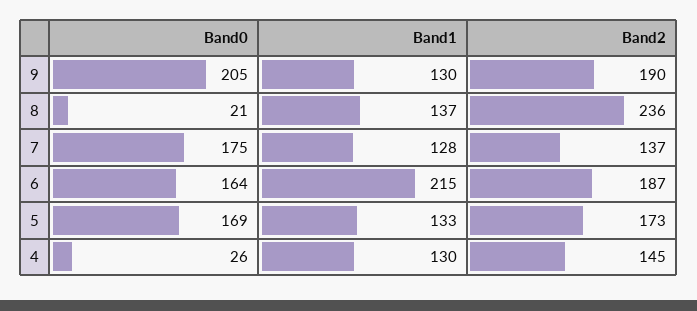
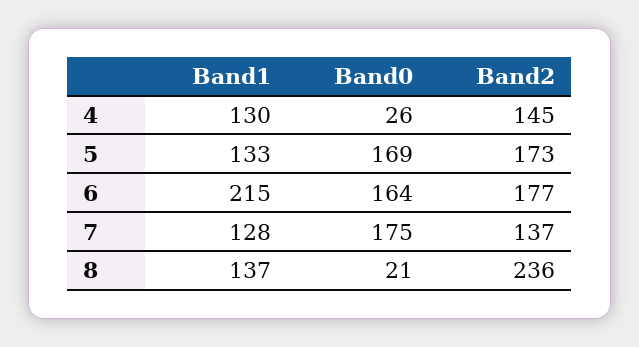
Band0, 9: 205 -> none
Band1, 9: 130 -> none
Band2, 9: 190 -> none
Band2, 6: 187 -> 177

